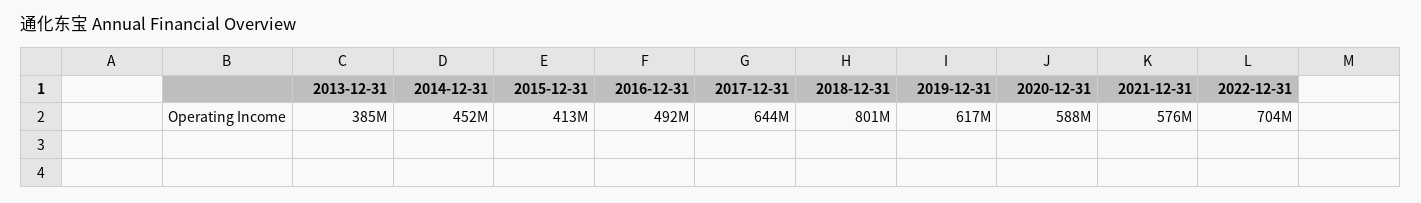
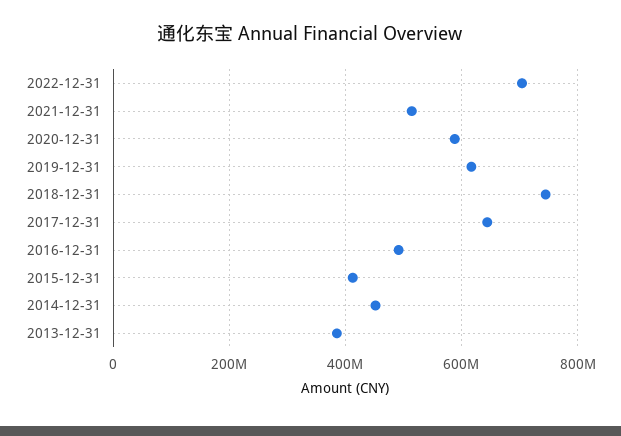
2018-12-31: 801000000 -> 740000000
2021-12-31: 576000000 -> 520000000

